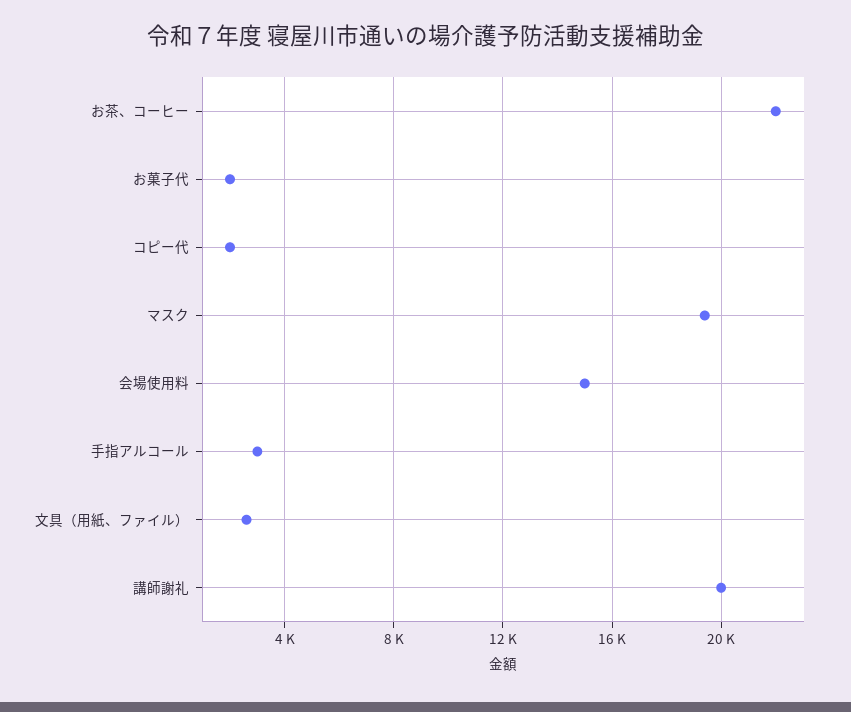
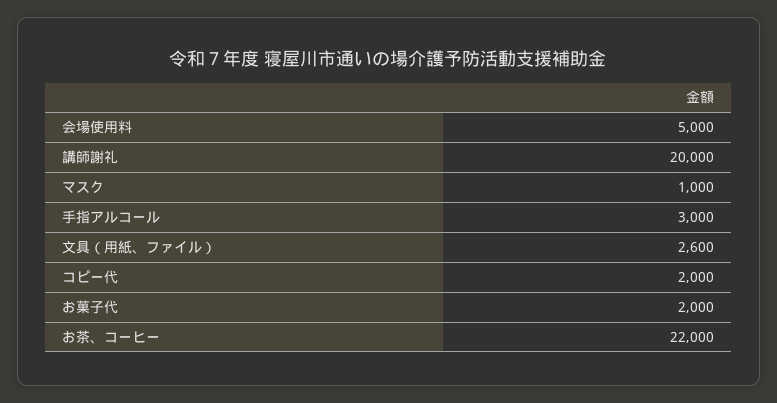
マスク: 19500 -> 1000
会場使用料: 15000 -> 5000

